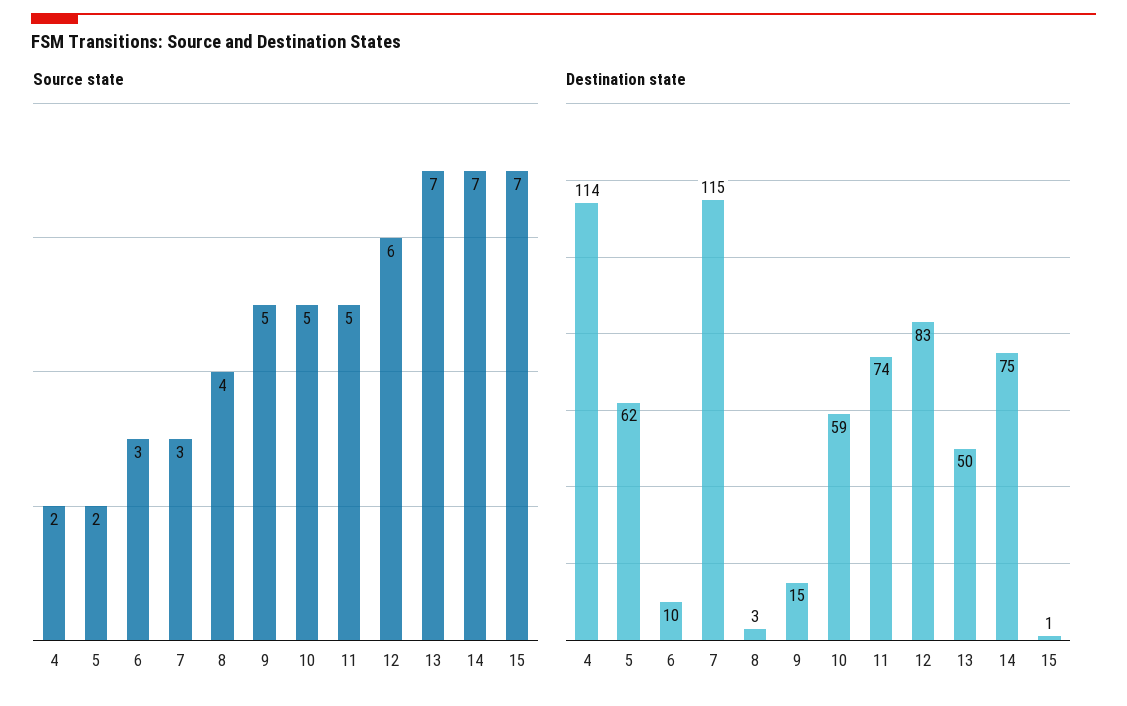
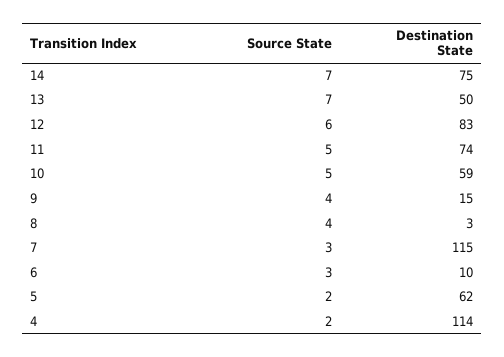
Source state, 9: 5 -> 4
Source state, 15: 7 -> none
Destination state, 15: 1 -> none

